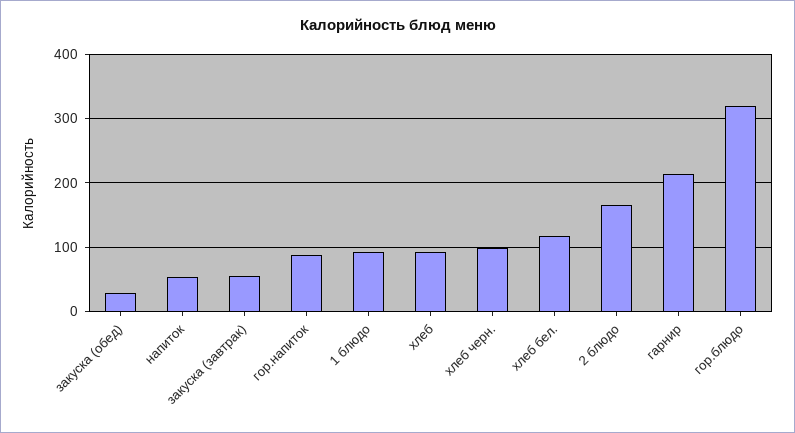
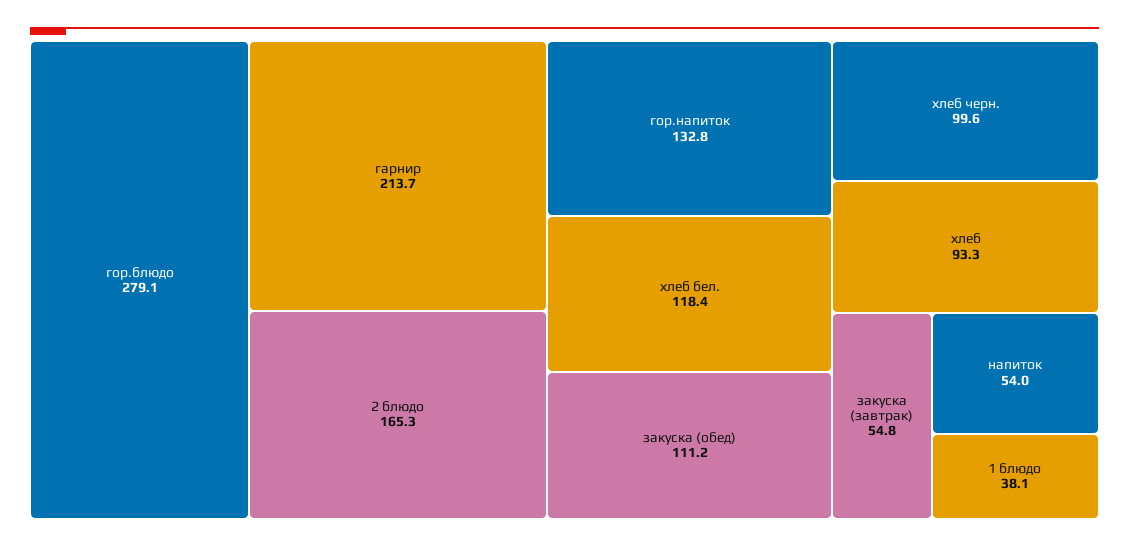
закуска (обед): 30 -> 111.2
гор.напиток: 90 -> 132.8
1 блюдо: 90 -> 38.1
гор.блюдо: 320 -> 279.1

